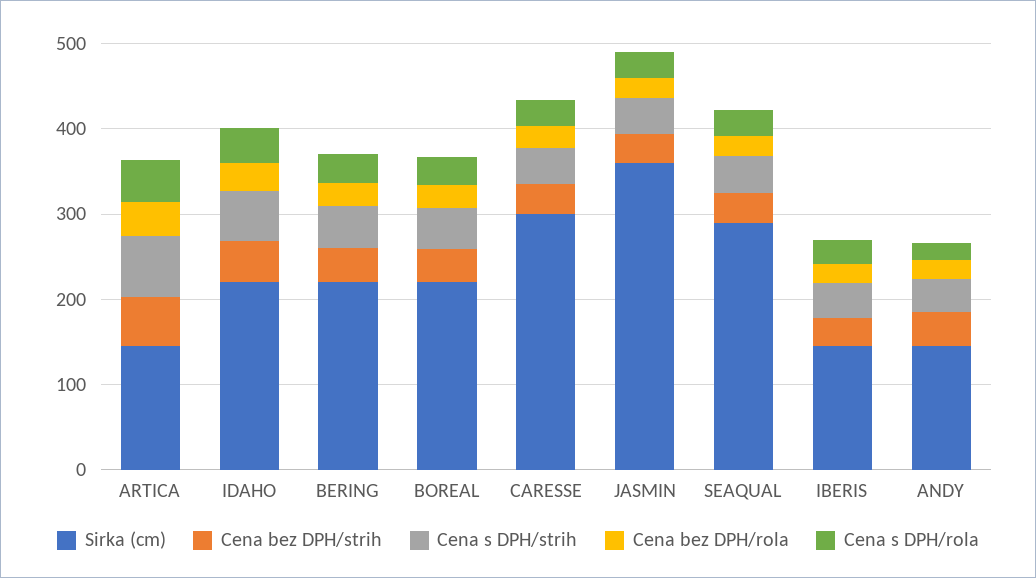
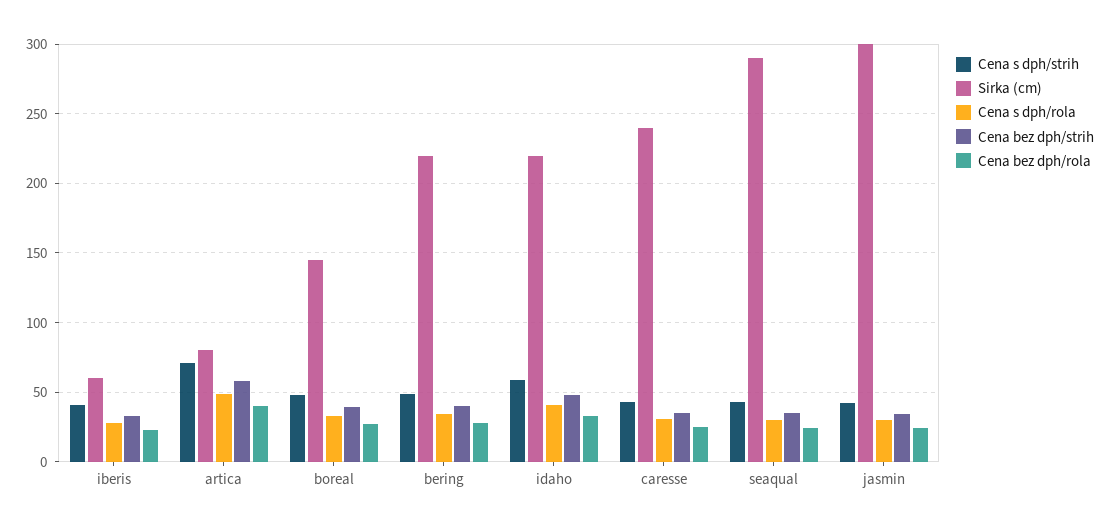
Sirka (cm), ARTICA: 140 -> 80
Sirka (cm), BOREAL: 220 -> 145
Sirka (cm), CARESSE: 300 -> 240
Sirka (cm), JASMIN: 360 -> 300
Sirka (cm), IBERIS: 140 -> 60
Sirka (cm), ANDY: 140 -> none
Cena bez DPH/strih, ANDY: 40 -> none
Cena s DPH/strih, ANDY: 40 -> none
Cena bez DPH/rola, ANDY: 20 -> none
Cena s DPH/rola, ANDY: 20 -> none

